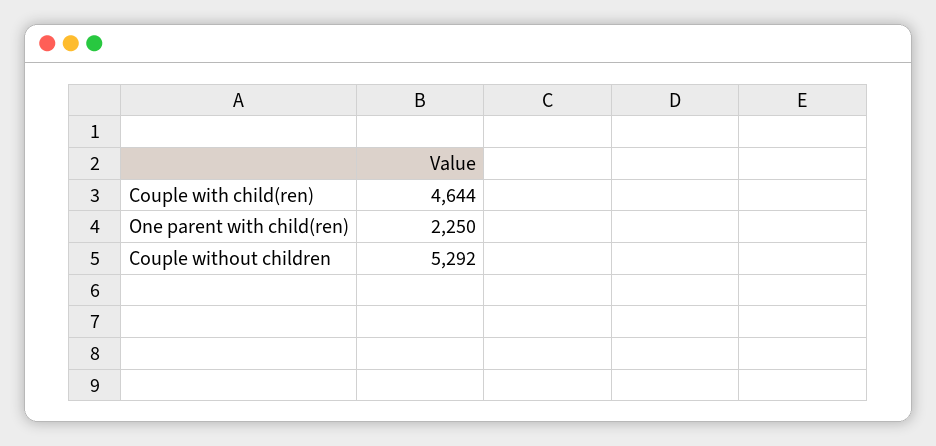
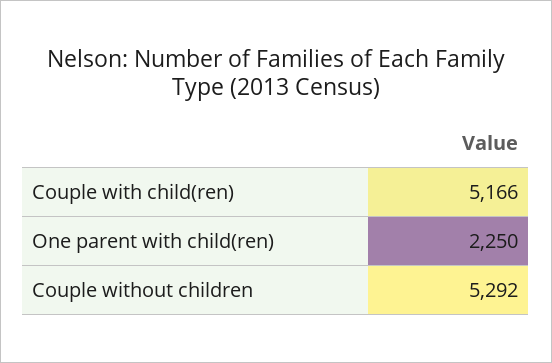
Couple with child(ren): 4644 -> 5166

